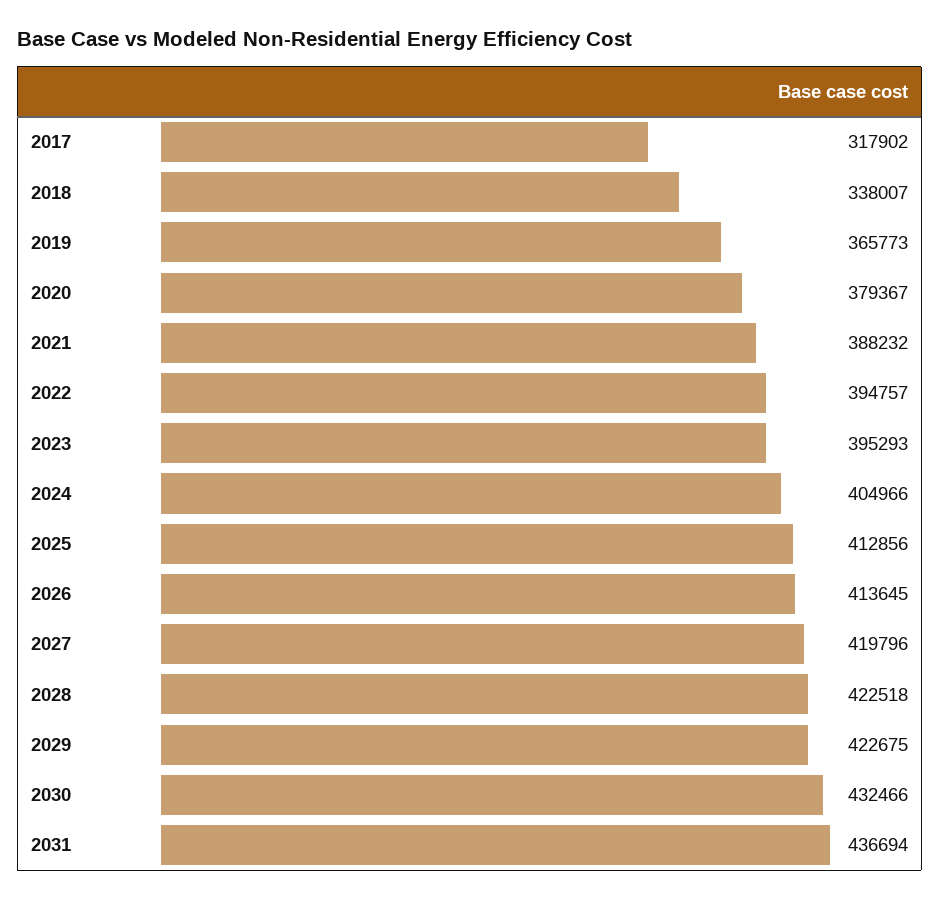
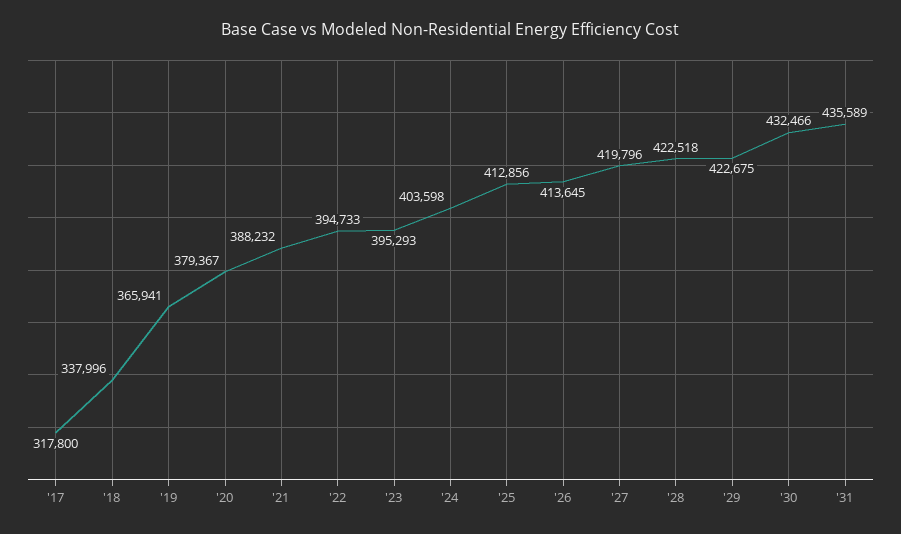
2017: 317902 -> 317800
2018: 338007 -> 337996
2019: 365773 -> 365941
2022: 394757 -> 394733
2024: 404966 -> 403598
2031: 436694 -> 435589

